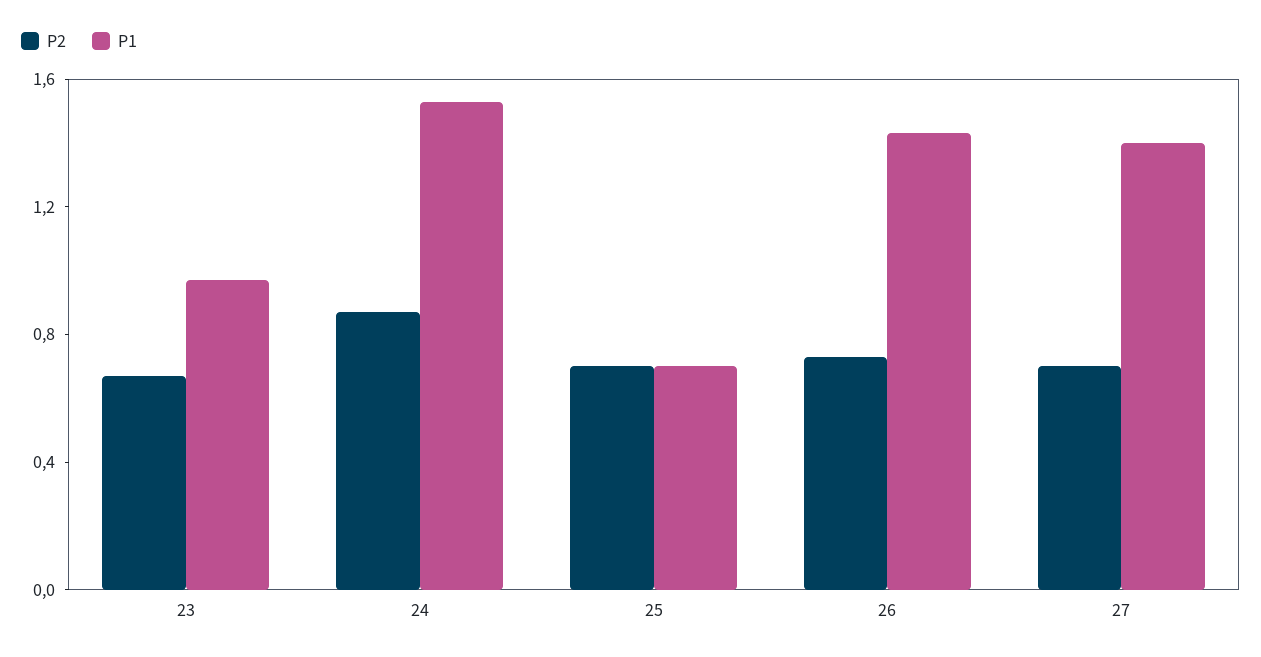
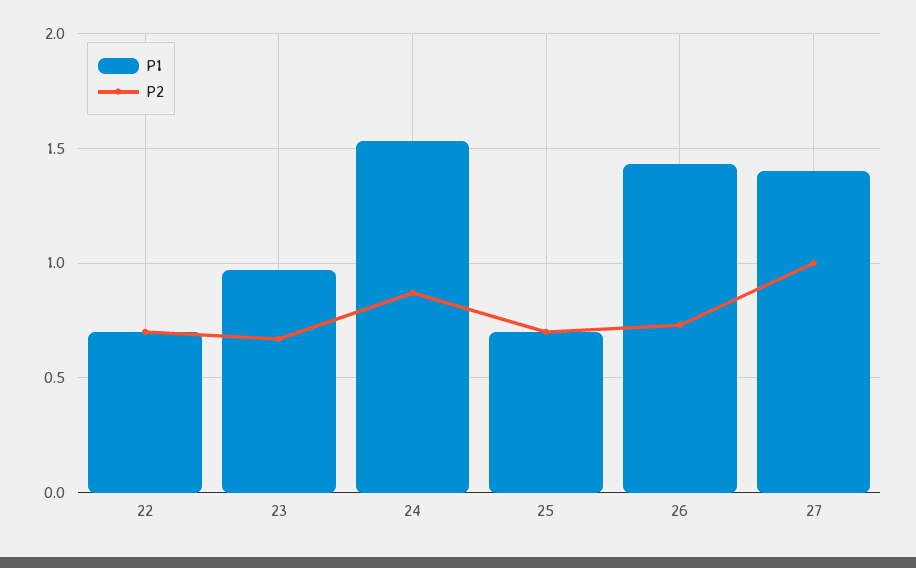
P2, 27: 0.7 -> 1
P1, 22: none -> 0.7
P2, 22: none -> 0.7

